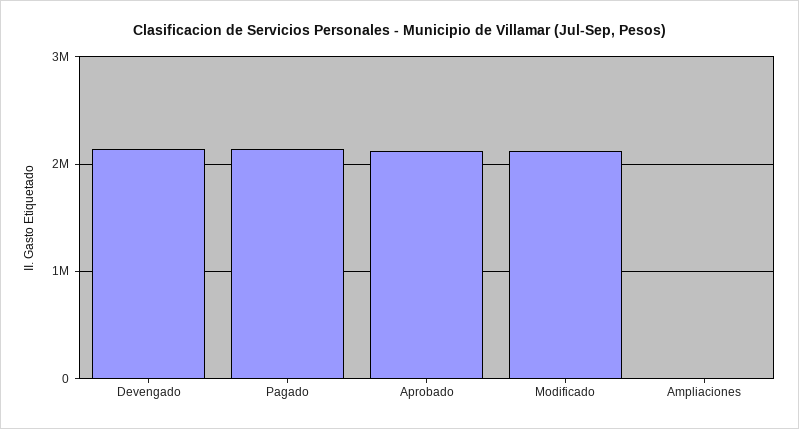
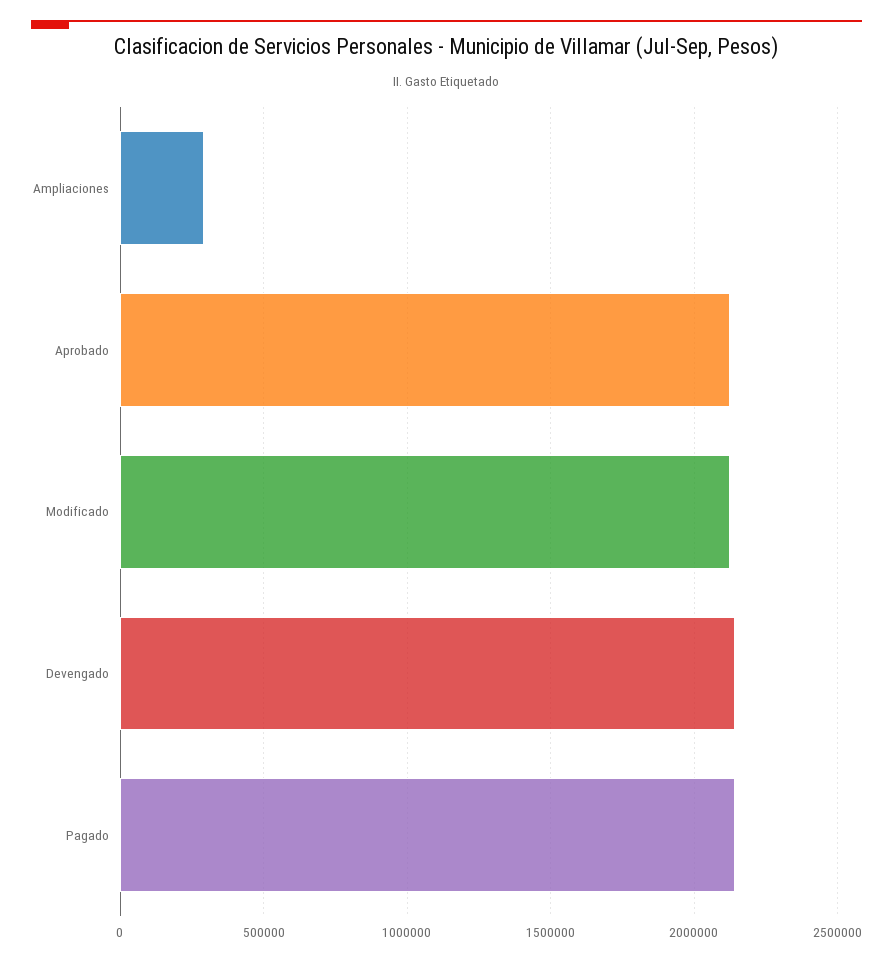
Ampliaciones: 0 -> 300000

